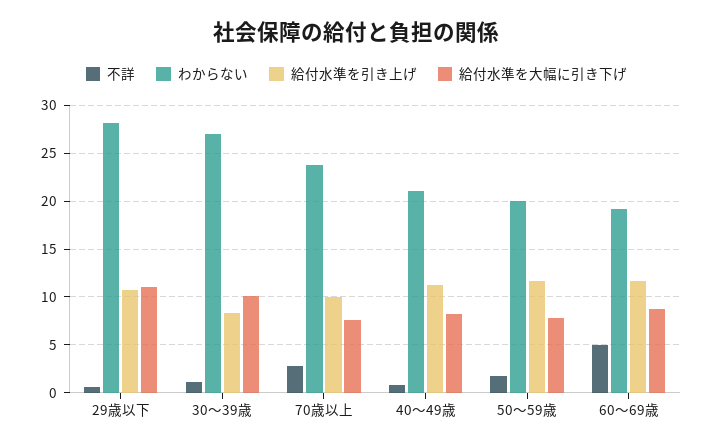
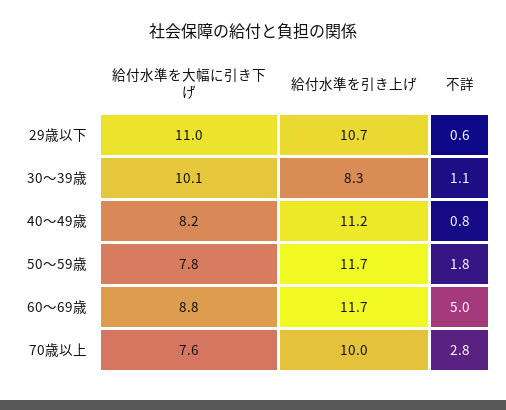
わからない, 29歳以下: 28 -> none
わからない, 30～39歳: 27 -> none
わからない, 70歳以上: 24 -> none
わからない, 40～49歳: 21 -> none
わからない, 50～59歳: 20 -> none
わからない, 60～69歳: 19 -> none

